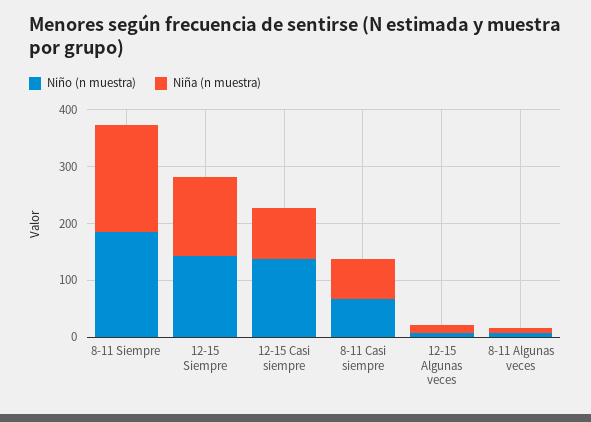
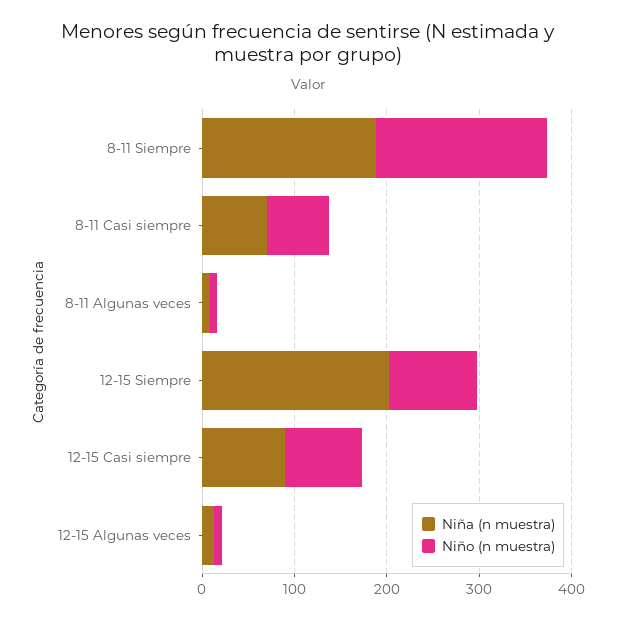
Niño (n muestra), 12-15 Siempre: 140 -> 100
Niña (n muestra), 12-15 Siempre: 140 -> 200
Niño (n muestra), 12-15 Casi siempre: 140 -> 80

